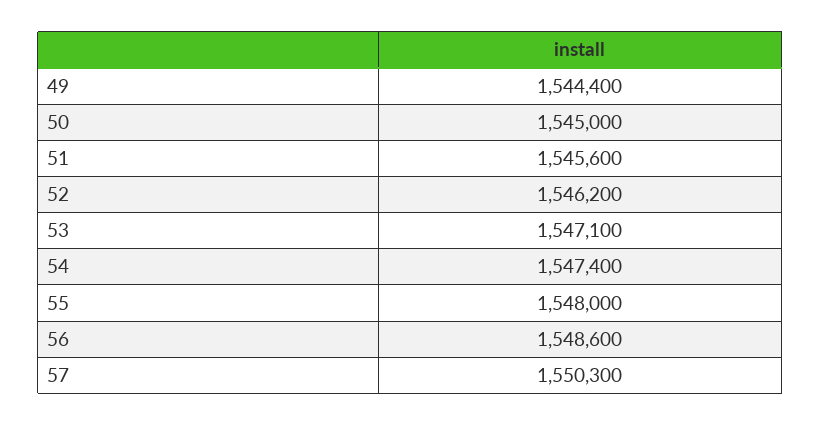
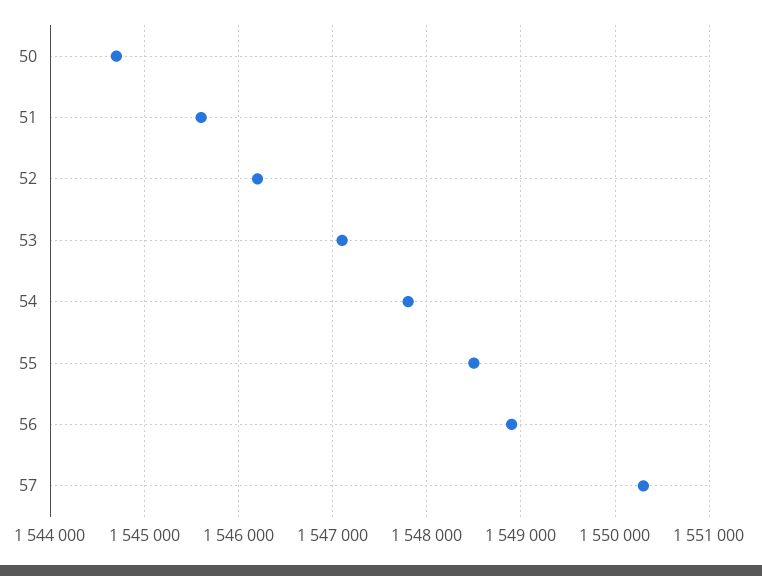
49: 1544400 -> none
50: 1545000 -> 1544700
54: 1547400 -> 1547800
55: 1548000 -> 1548500
56: 1548600 -> 1548900

